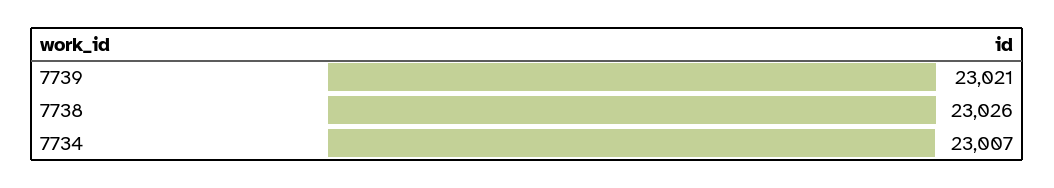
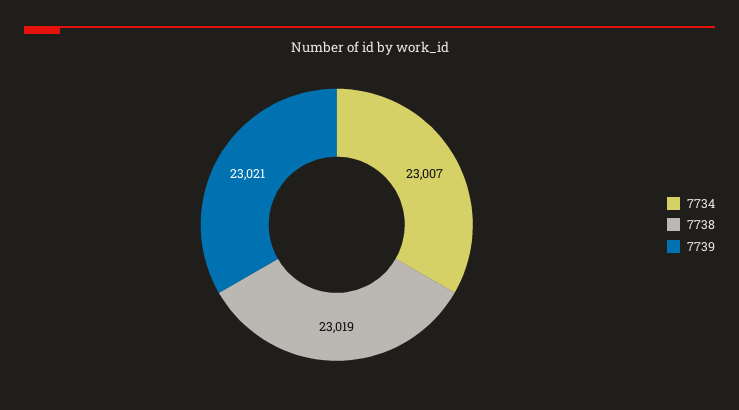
7738: 23026 -> 23019

